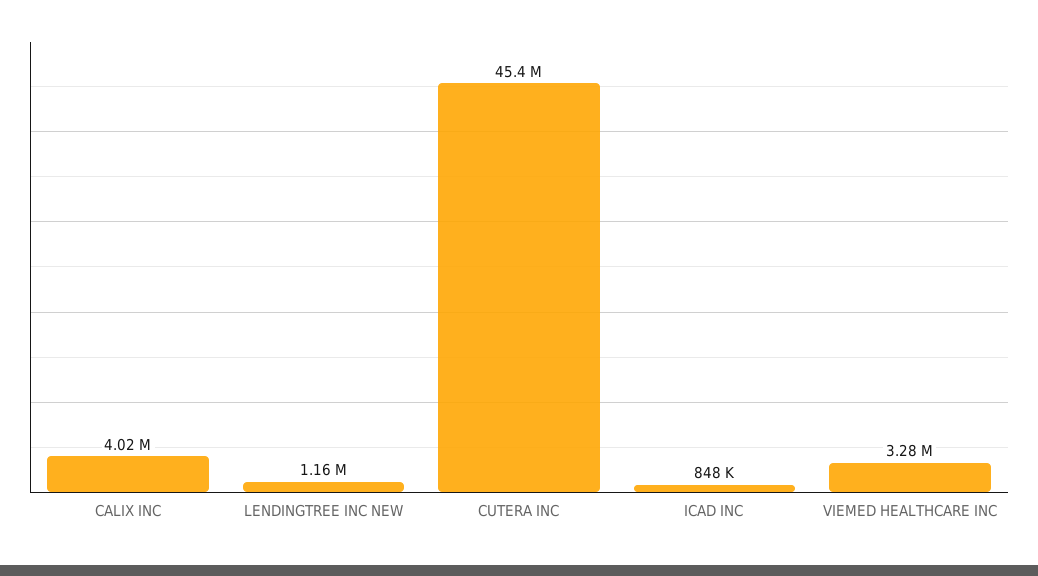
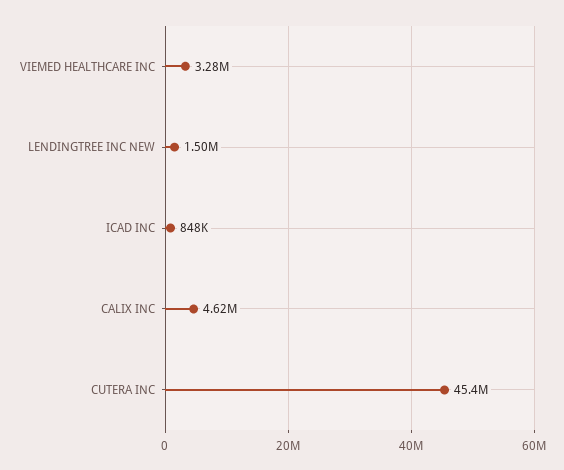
CALIX INC: 4020000 -> 4620000
LENDINGTREE INC NEW: 1160000 -> 1500000

